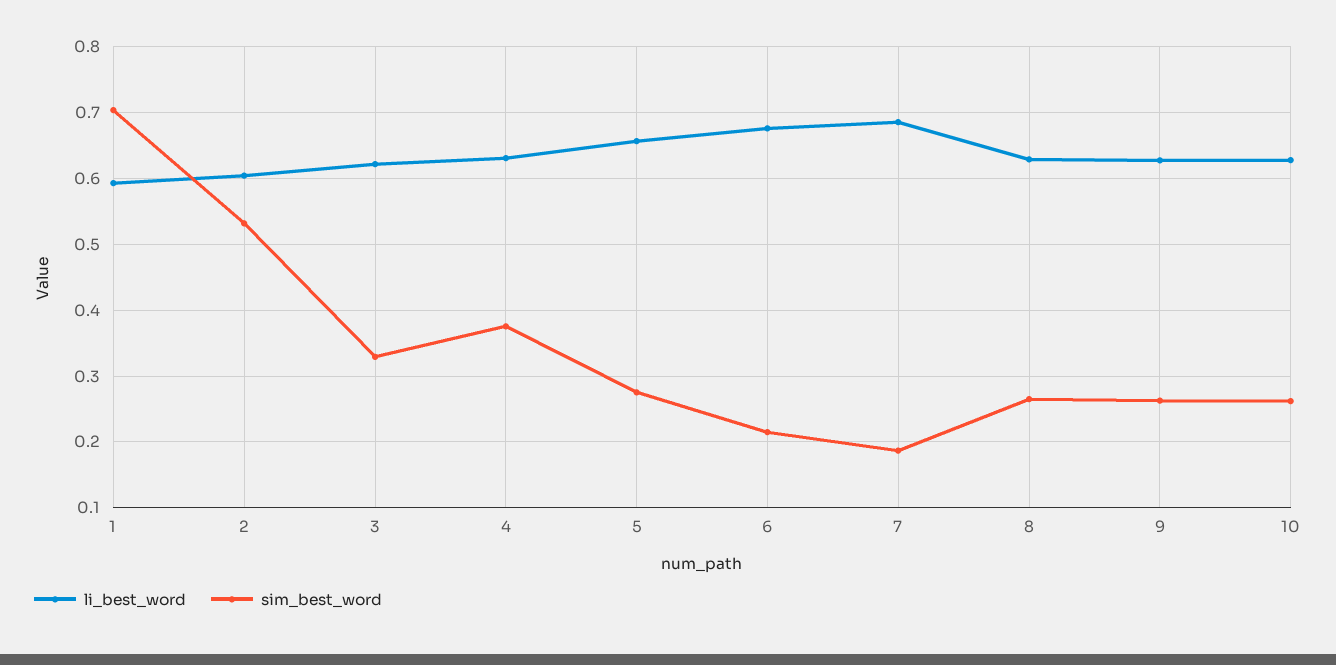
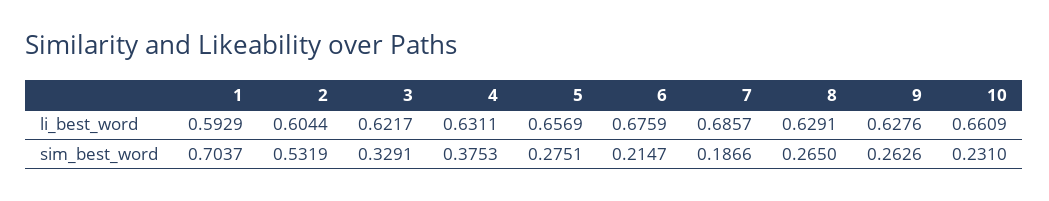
li_best_word, 10: 0.63 -> 0.6609
sim_best_word, 10: 0.26 -> 0.231

